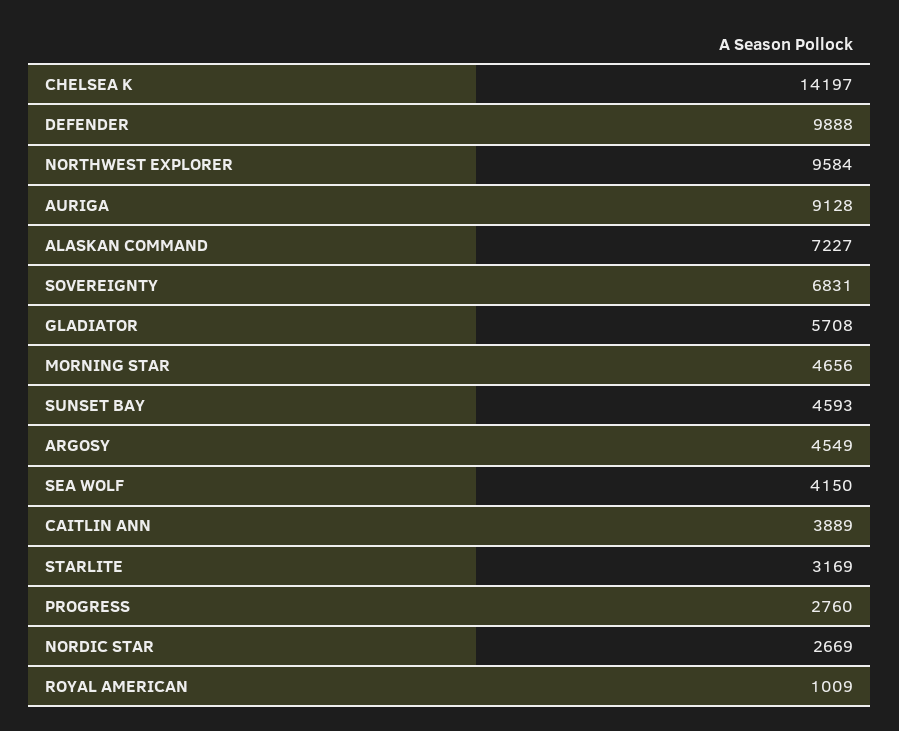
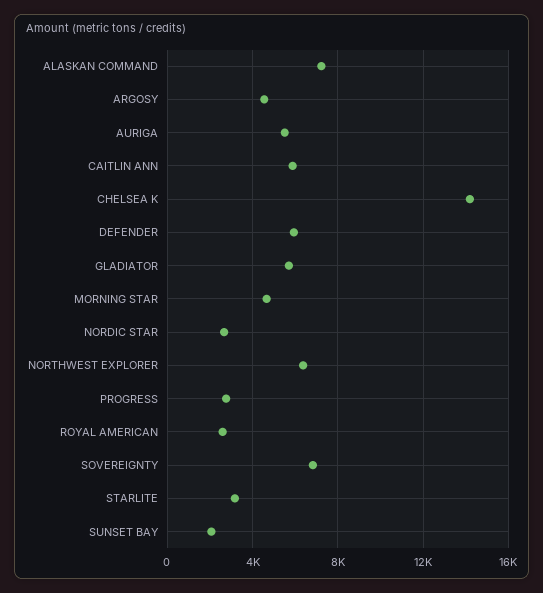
DEFENDER: 9888 -> 6000
NORTHWEST EXPLORER: 9584 -> 6500
AURIGA: 9128 -> 5500
SUNSET BAY: 4593 -> 2000
SEA WOLF: 4150 -> none
CAITLIN ANN: 3889 -> 6000
ROYAL AMERICAN: 1009 -> 2500

